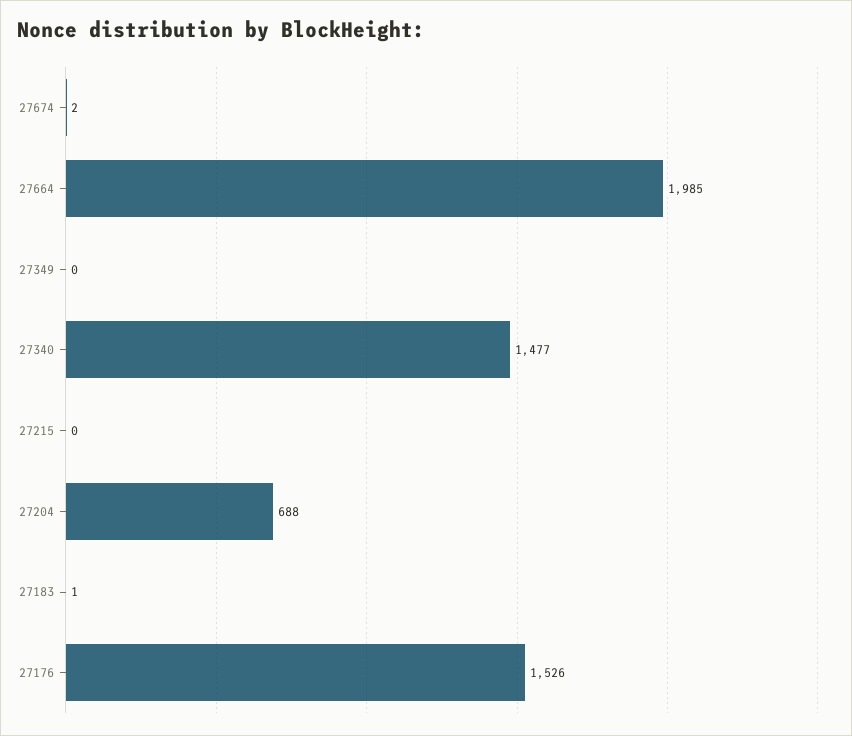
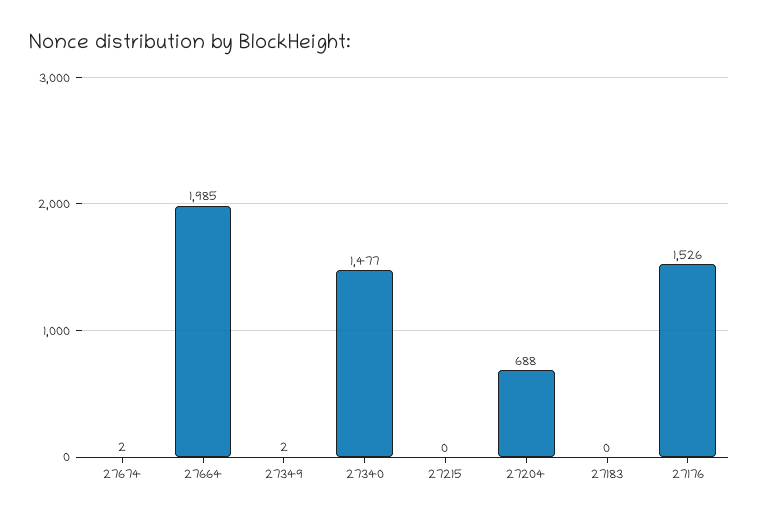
27349: 0 -> 2
27183: 1 -> 0

